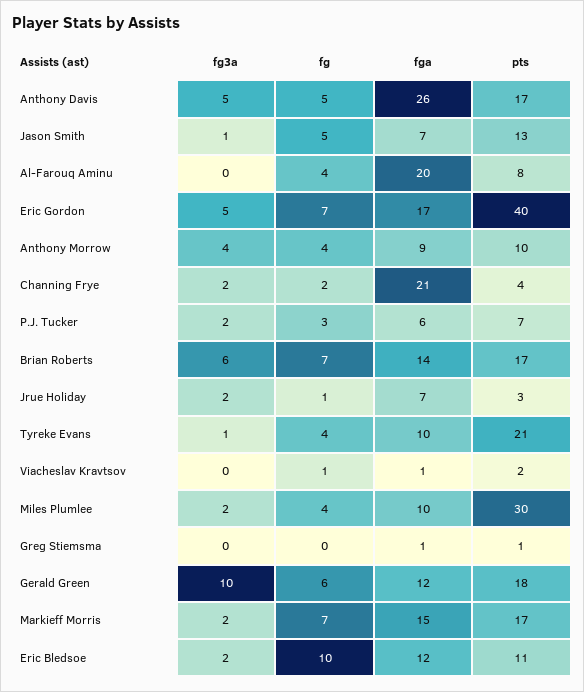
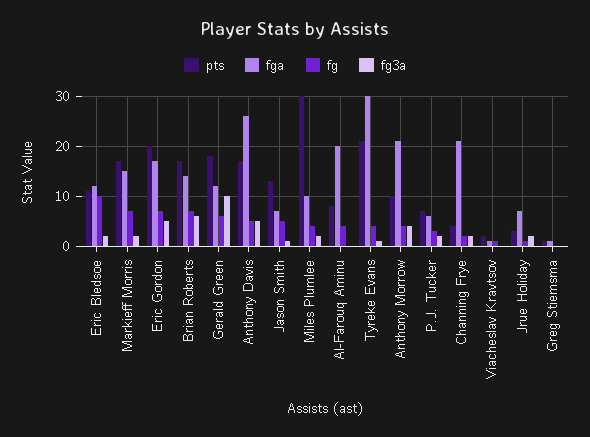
pts, Eric Gordon: 40 -> 20
fga, Anthony Morrow: 9 -> 20
fga, Tyreke Evans: 10 -> 30

